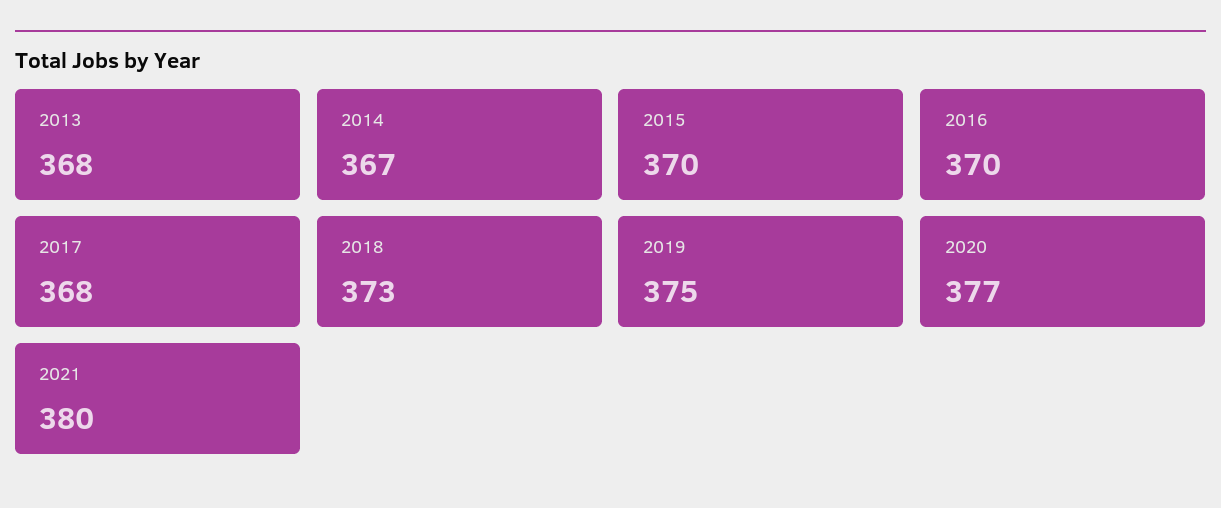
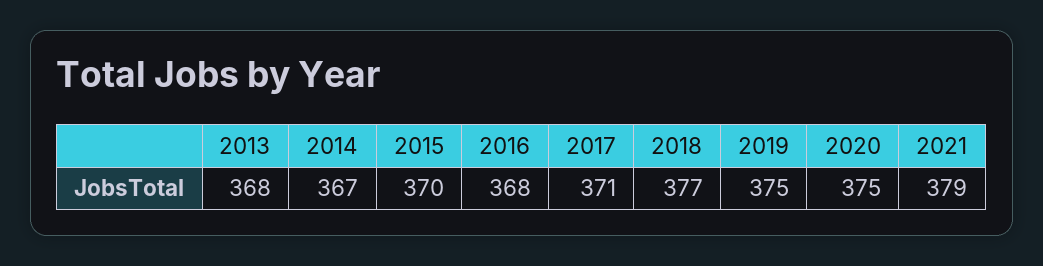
2016: 370 -> 368
2017: 368 -> 371
2018: 373 -> 377
2020: 377 -> 375
2021: 380 -> 379

